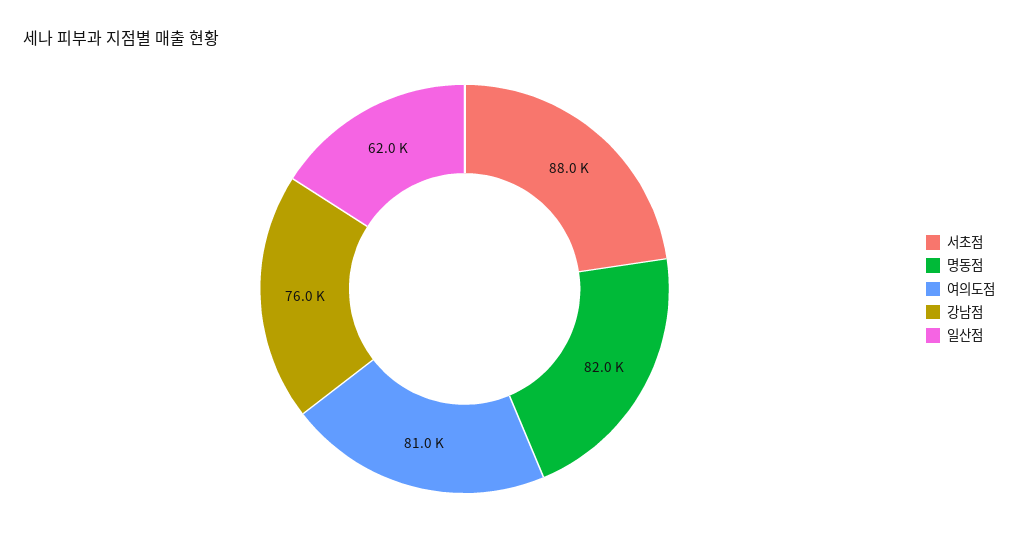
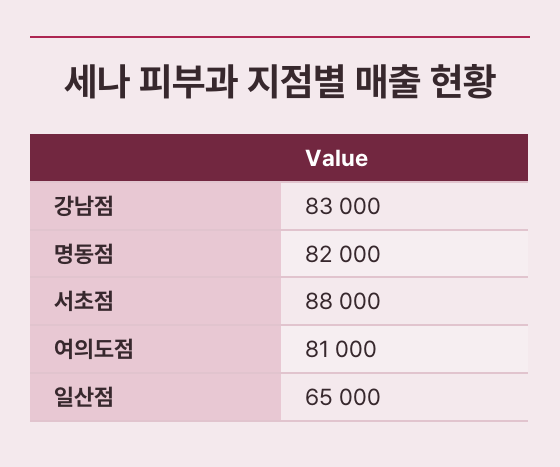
강남점: 76000 -> 83000
일산점: 62000 -> 65000

